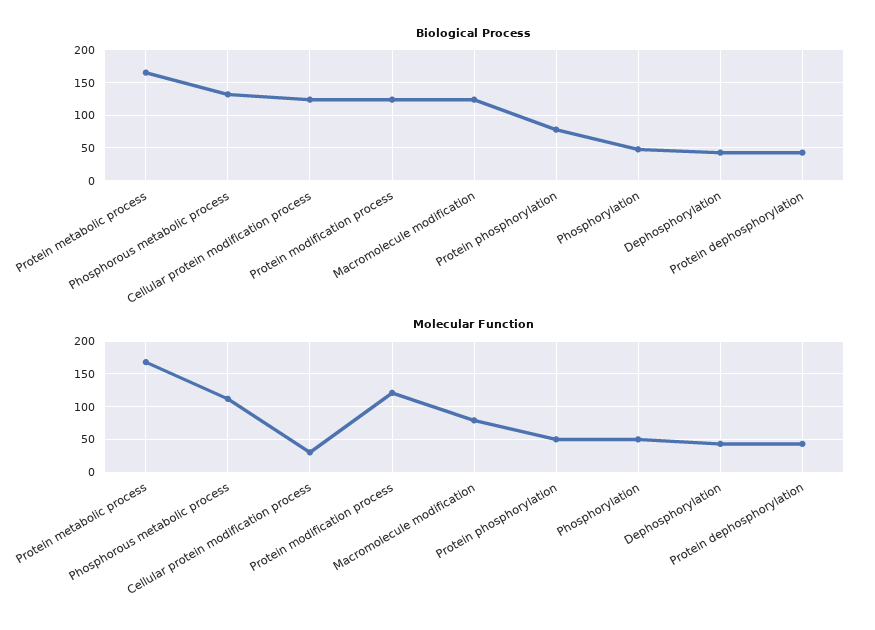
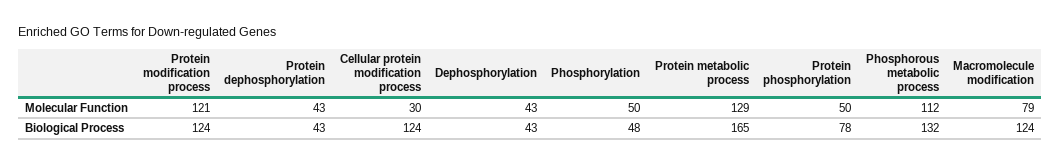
Molecular Function, Protein metabolic process: 170 -> 129

